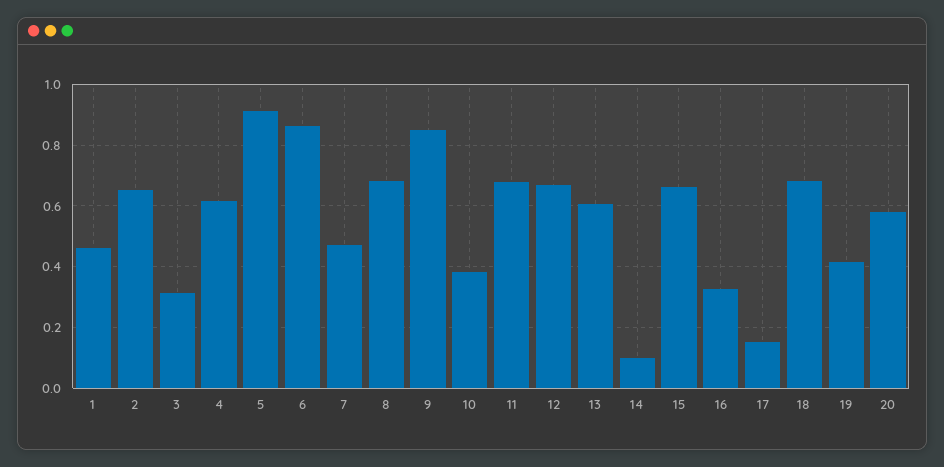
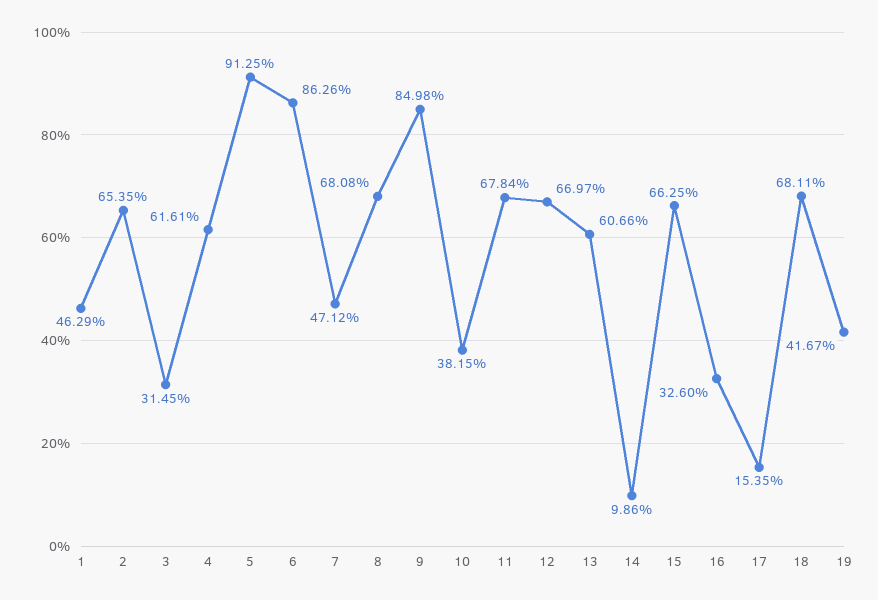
20: 0.58 -> none

